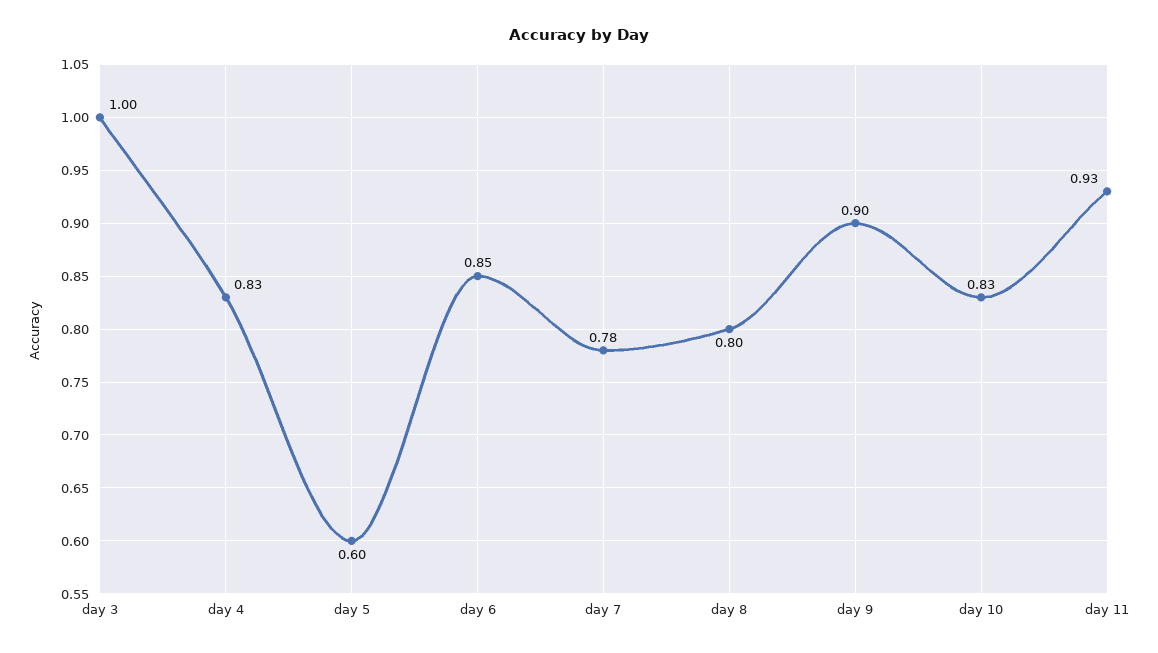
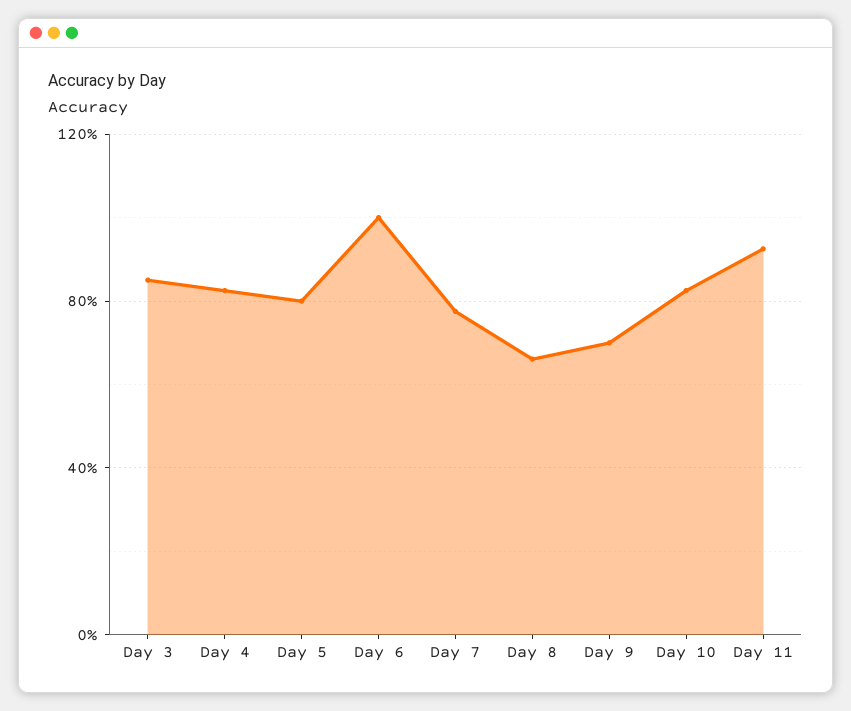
day 3: 1 -> 0.85
day 5: 0.6 -> 0.8
day 6: 0.85 -> 1
day 8: 0.8 -> 0.65
day 9: 0.9 -> 0.7

